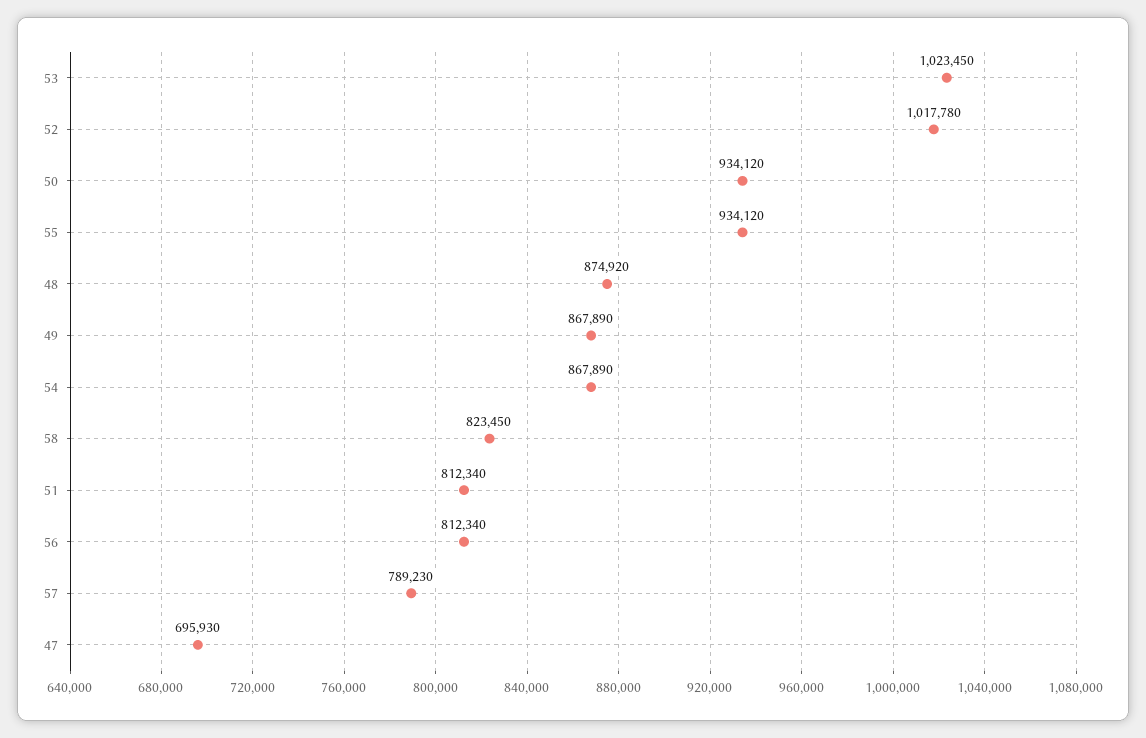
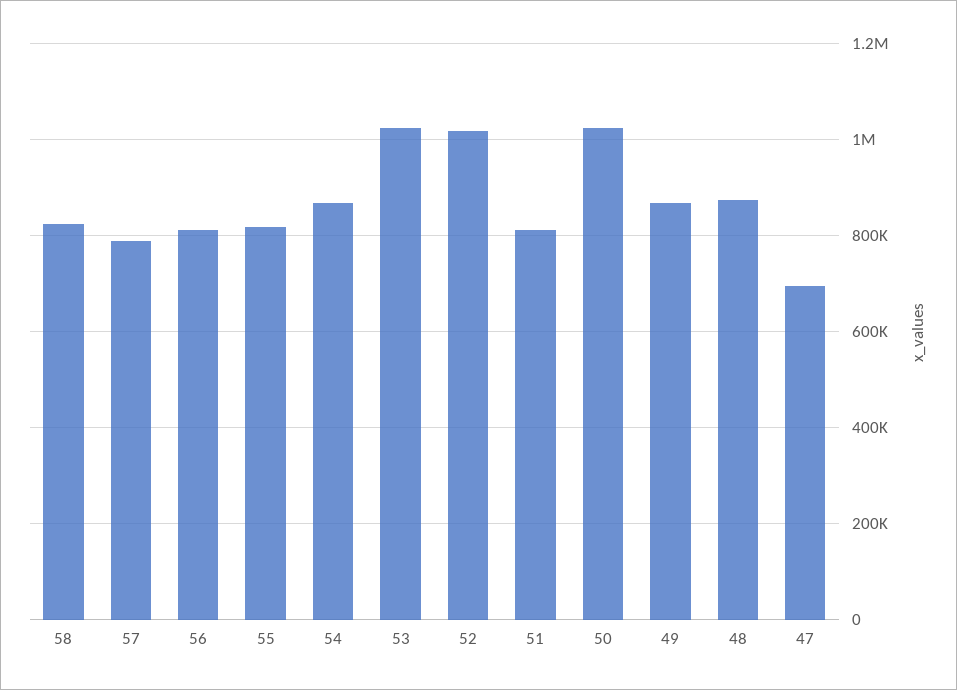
50: 934120 -> 1020000
55: 934120 -> 820000

